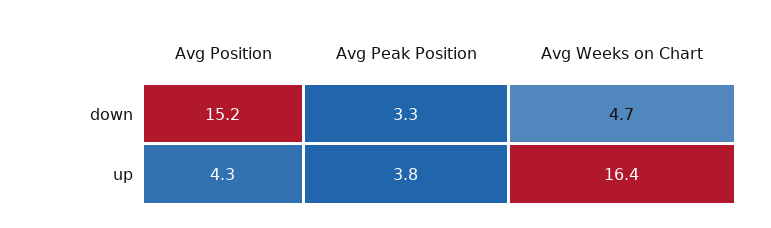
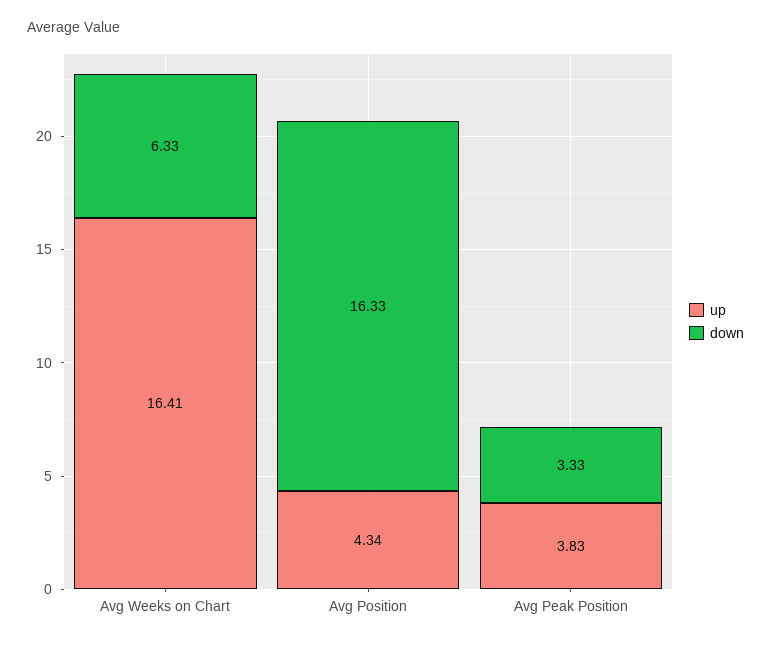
down, Avg Position: 15.2 -> 16.33
down, Avg Weeks on Chart: 4.7 -> 6.33

